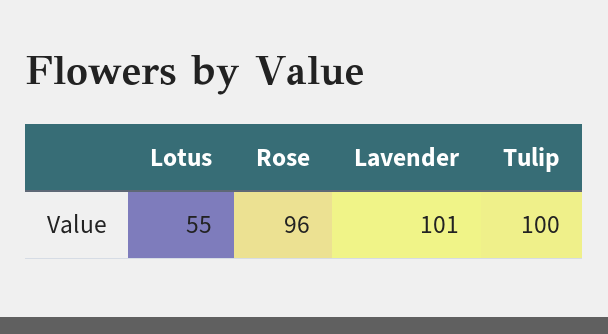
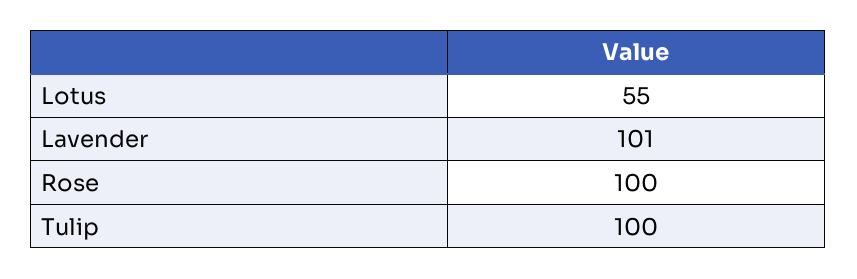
Rose: 96 -> 100

